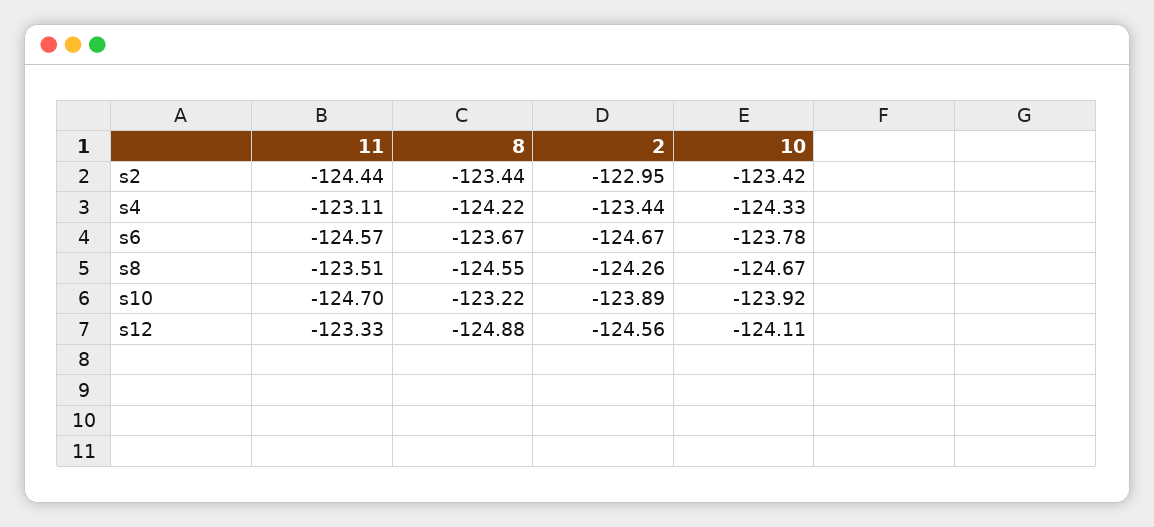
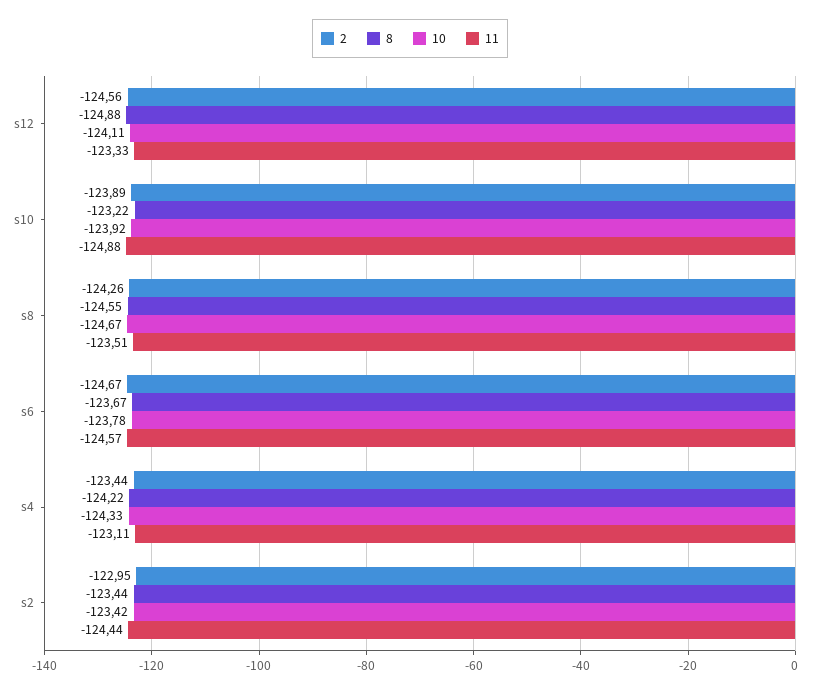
11, s10: -124.7 -> -124.88

